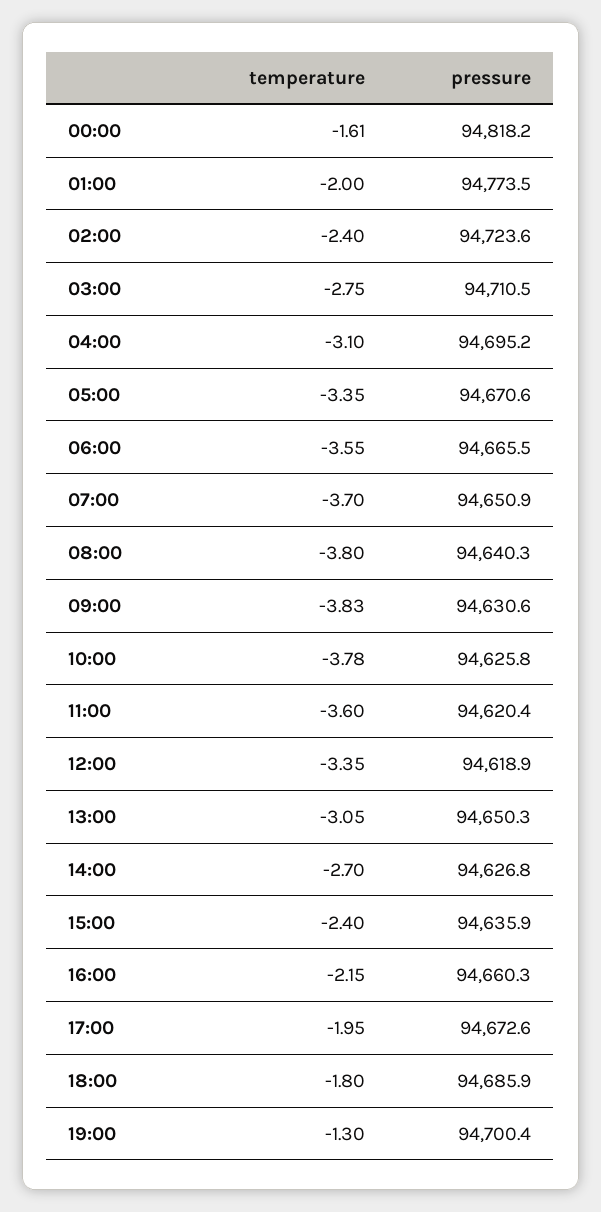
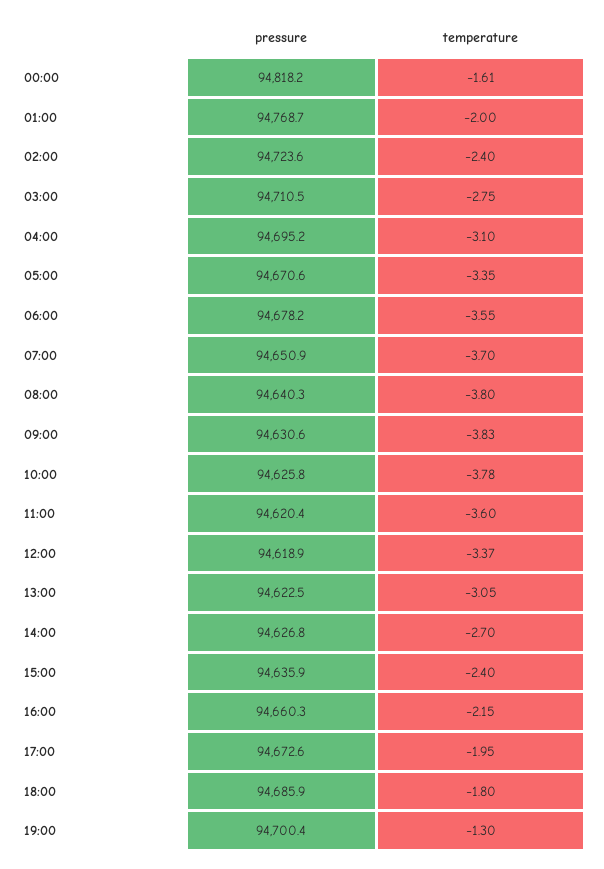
pressure, 01:00: 94773.5 -> 94768.7
pressure, 06:00: 94665.5 -> 94678.2
temperature, 12:00: -3.35 -> -3.37
pressure, 13:00: 94650.3 -> 94622.5

